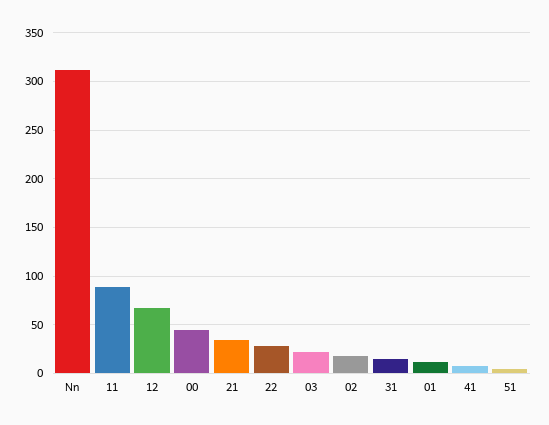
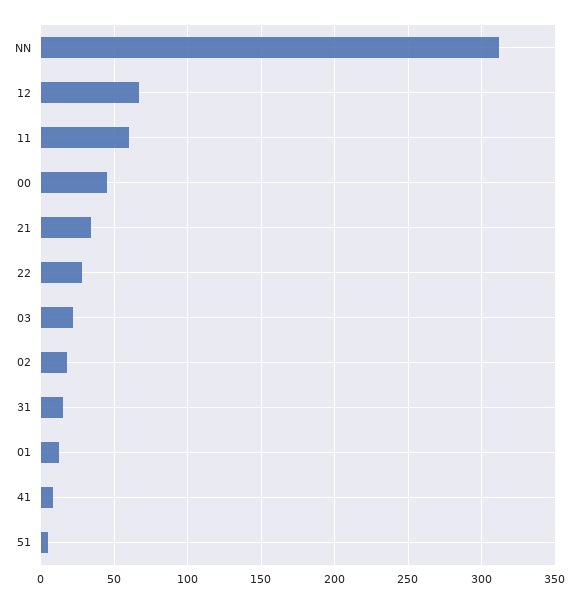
11: 90 -> 60

